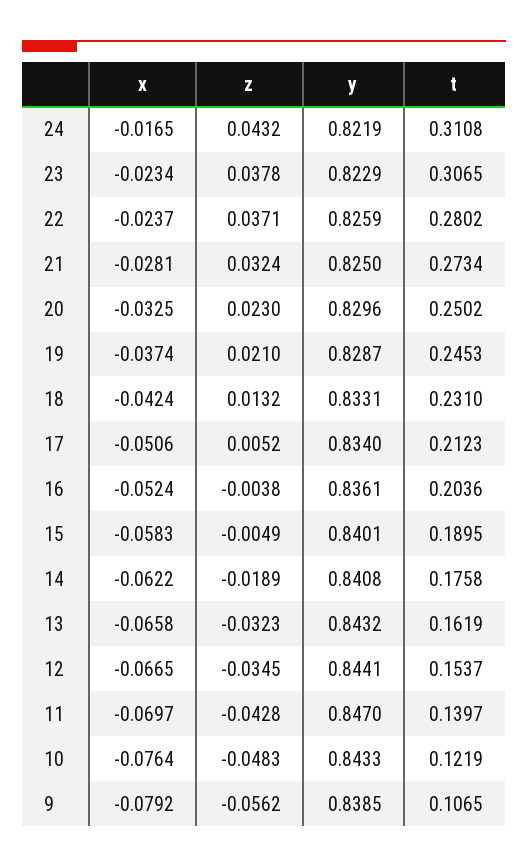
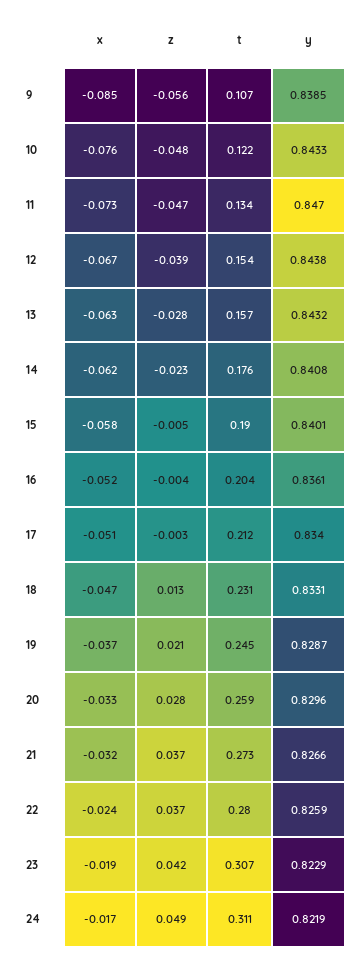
z, 24: 0.0432 -> 0.049
x, 23: -0.0234 -> -0.019
z, 23: 0.0378 -> 0.042
x, 21: -0.0281 -> -0.032
z, 21: 0.0324 -> 0.037
y, 21: 0.825 -> 0.8266
z, 20: 0.023 -> 0.028
t, 20: 0.2502 -> 0.259
x, 18: -0.0424 -> -0.047
z, 17: 0.0052 -> -0.003
z, 14: -0.0189 -> -0.023
x, 13: -0.0658 -> -0.063
z, 13: -0.0323 -> -0.028
t, 13: 0.1619 -> 0.157
z, 12: -0.0345 -> -0.039
y, 12: 0.8441 -> 0.8438
x, 11: -0.0697 -> -0.073
z, 11: -0.0428 -> -0.047
t, 11: 0.1397 -> 0.134
x, 9: -0.0792 -> -0.085

